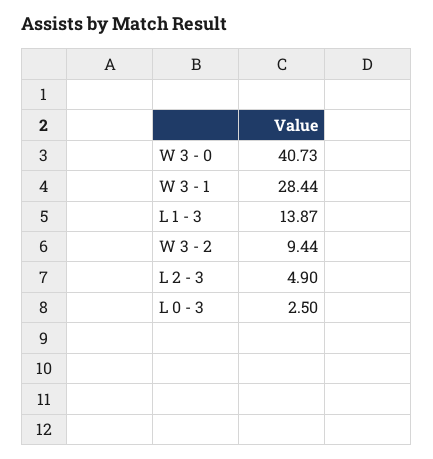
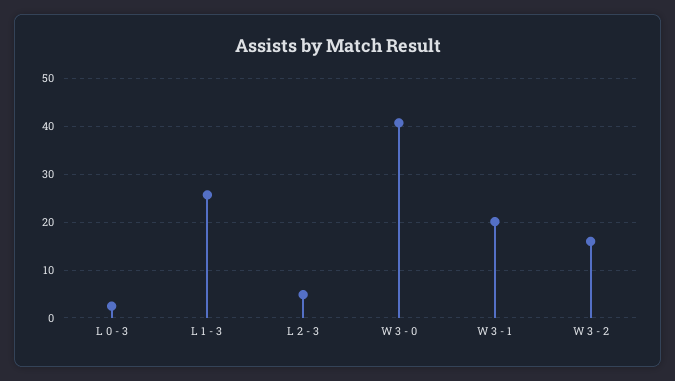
W 3 - 1: 28.44 -> 20
L 1 - 3: 13.87 -> 26
W 3 - 2: 9.44 -> 16

